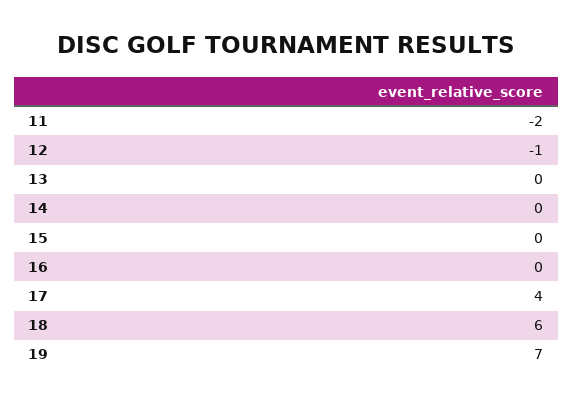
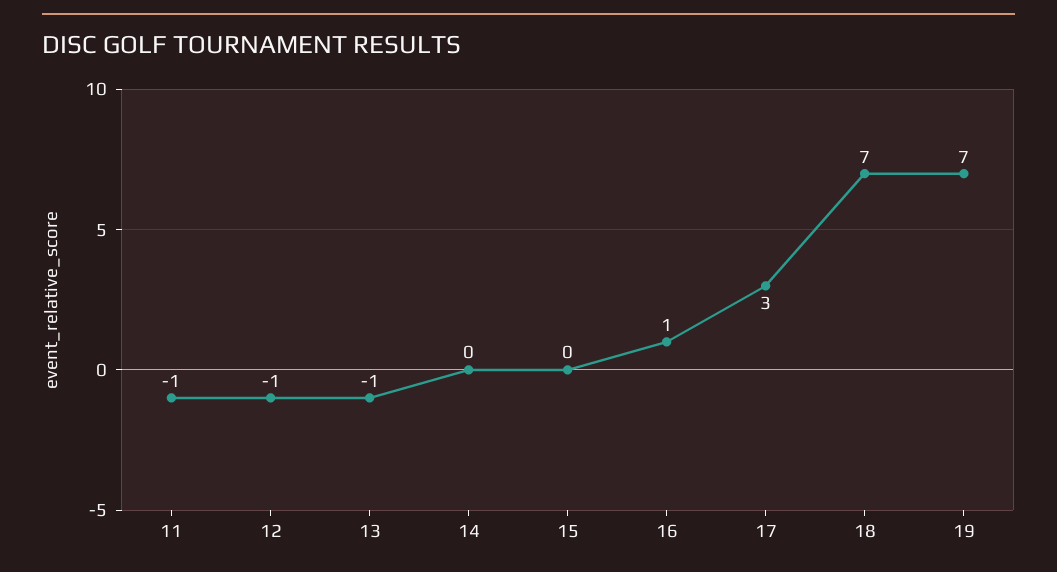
11: -2 -> -1
13: 0 -> -1
16: 0 -> 1
17: 4 -> 3
18: 6 -> 7

